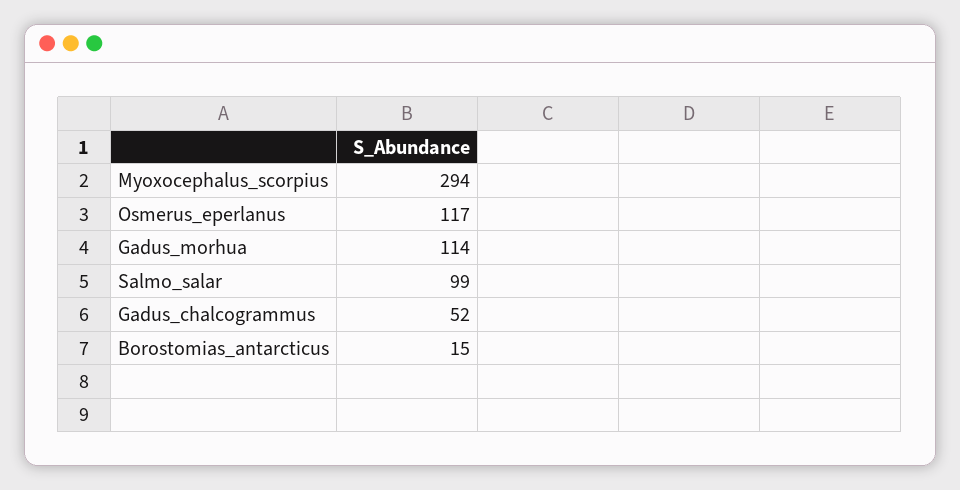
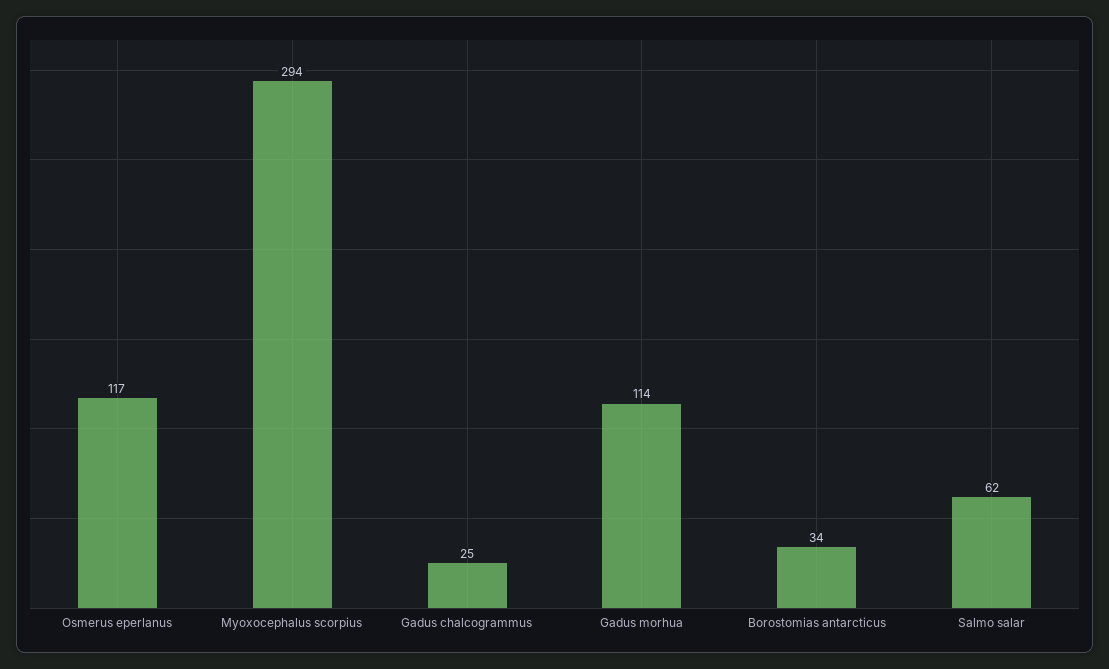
Salmo_salar: 99 -> 62
Gadus_chalcogrammus: 52 -> 25
Borostomias_antarcticus: 15 -> 34

